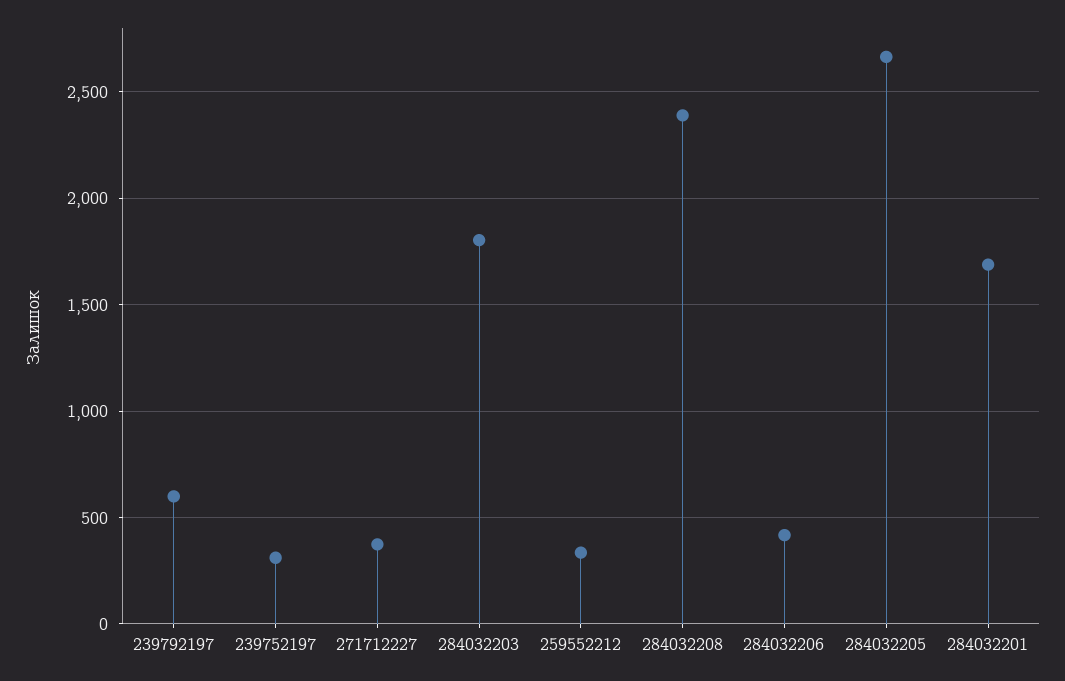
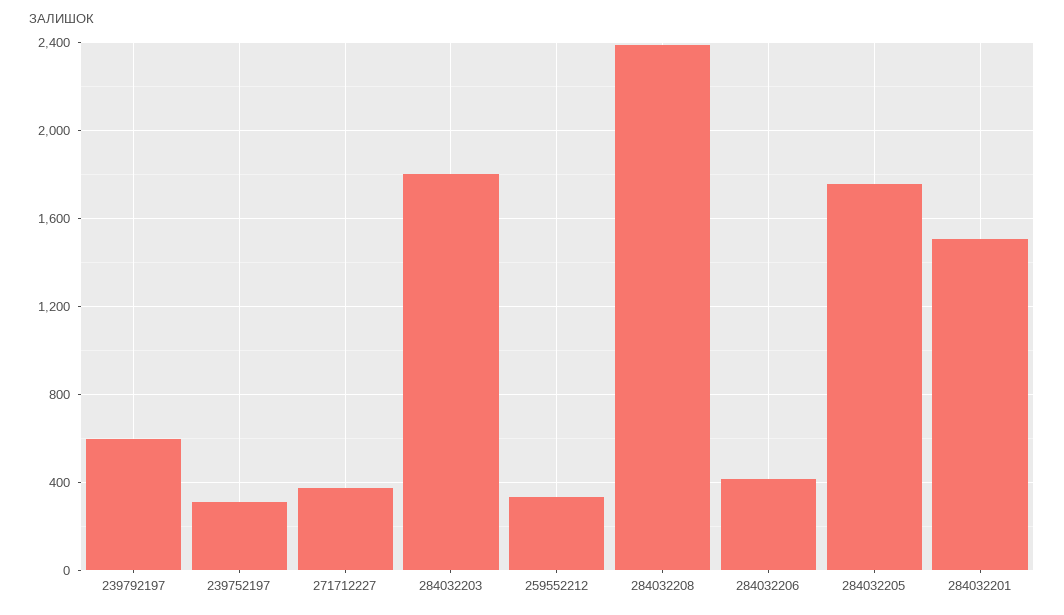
284032205: 2650 -> 1750
284032201: 1700 -> 1500

